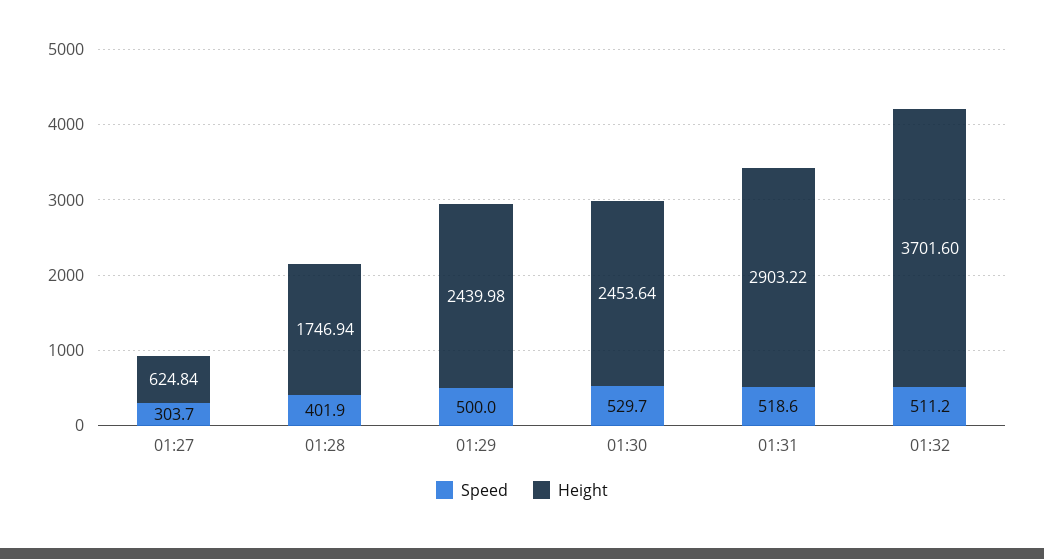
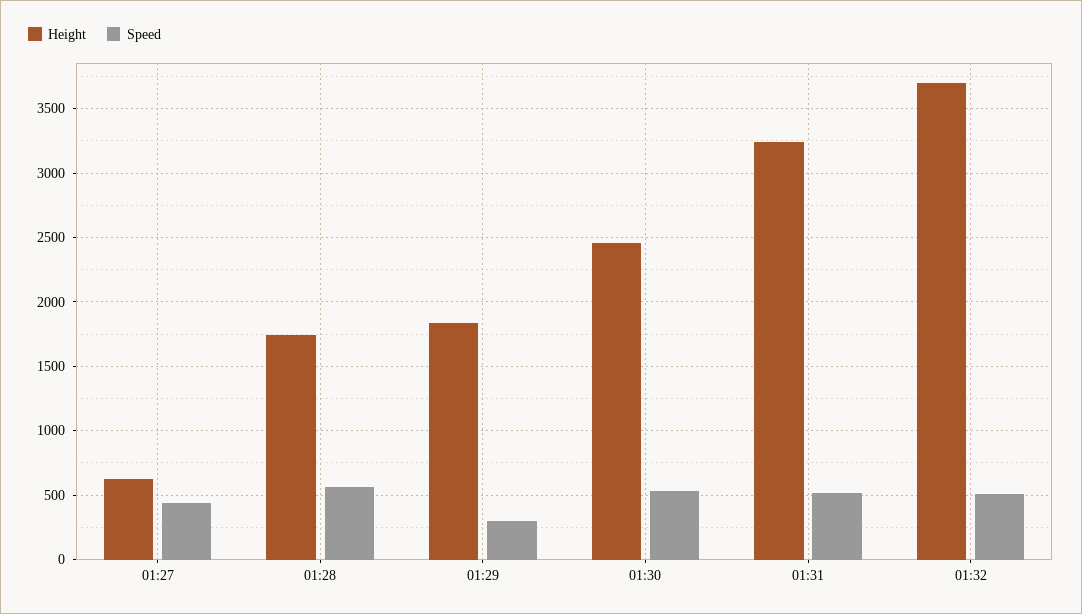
Speed, 01:27: 303.7 -> 450
Speed, 01:28: 401.9 -> 550
Speed, 01:29: 500 -> 300
Height, 01:29: 2439.98 -> 1850
Height, 01:31: 2903.22 -> 3250

